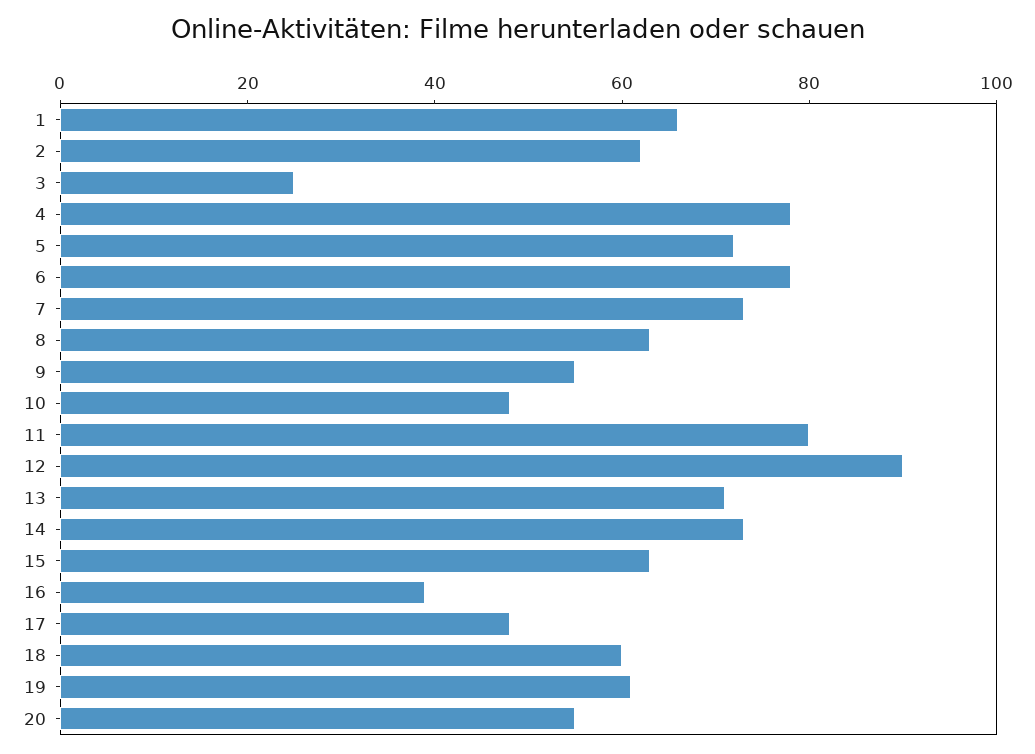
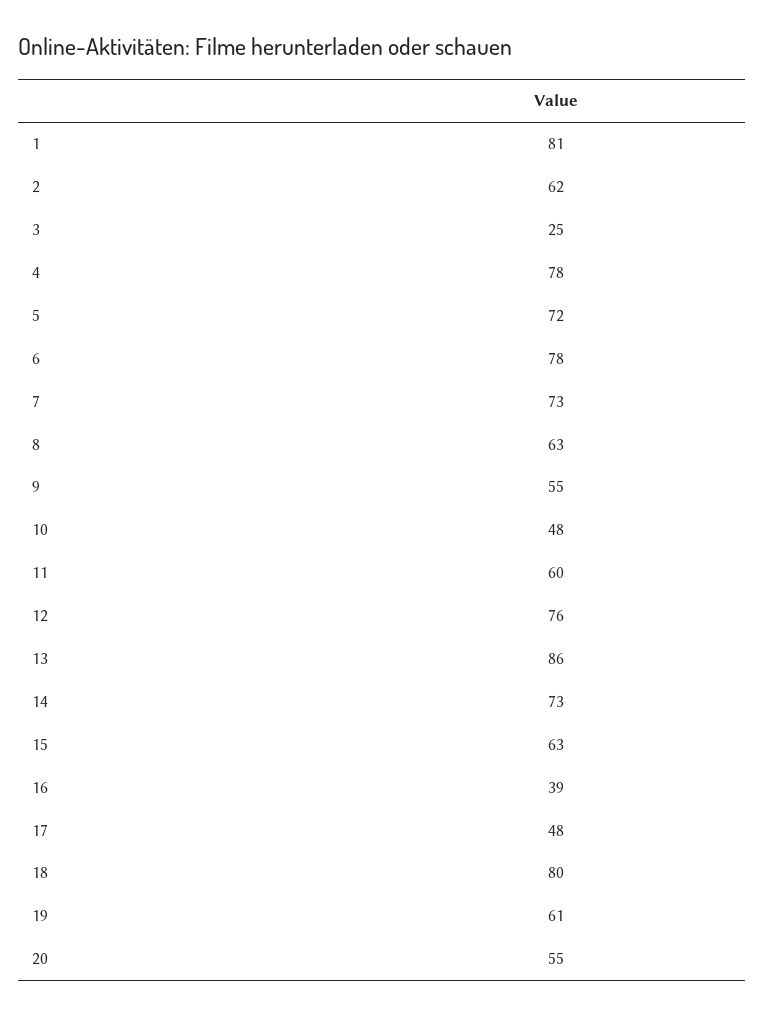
1: 65 -> 81
11: 80 -> 60
12: 90 -> 76
13: 70 -> 86
18: 60 -> 80

